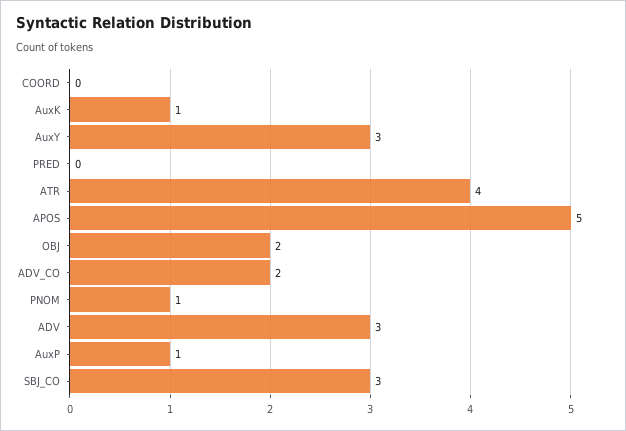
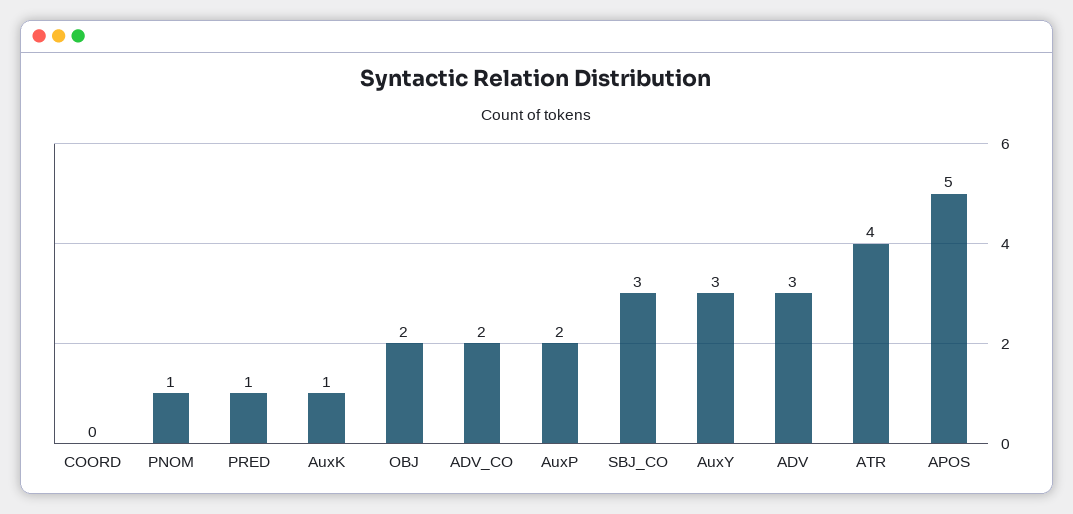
PRED: 0 -> 1
AuxP: 1 -> 2

